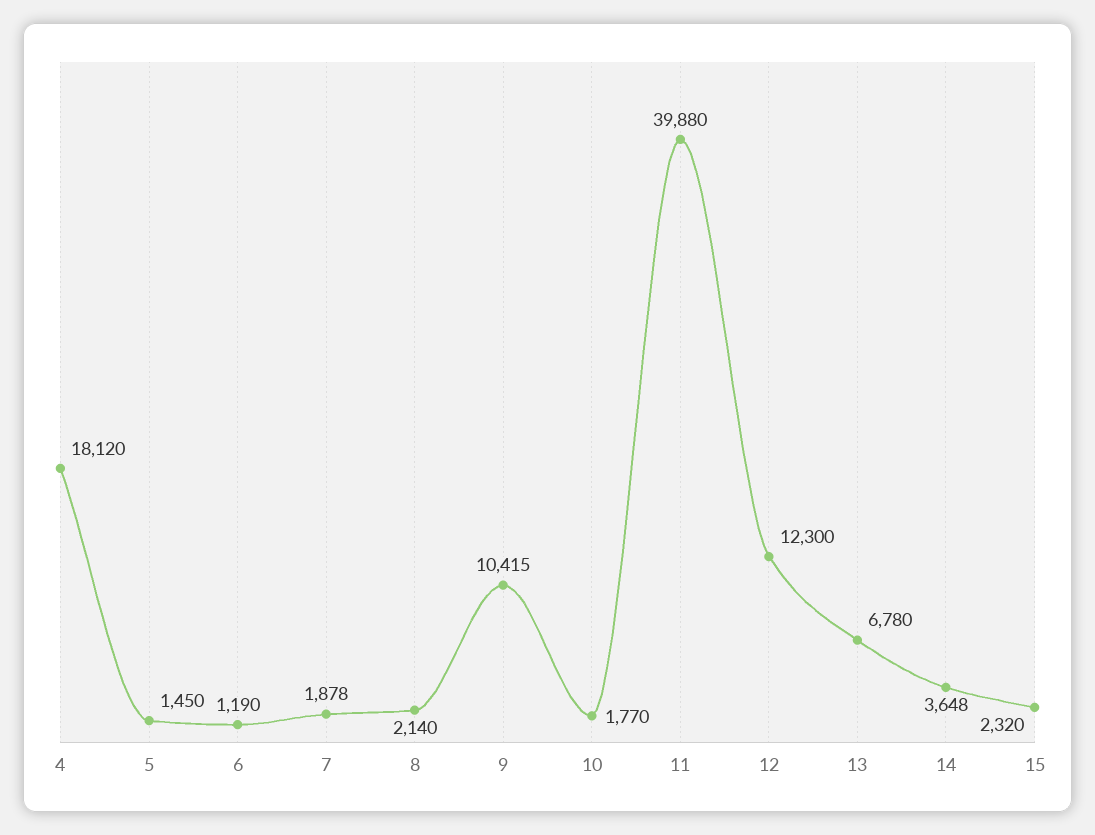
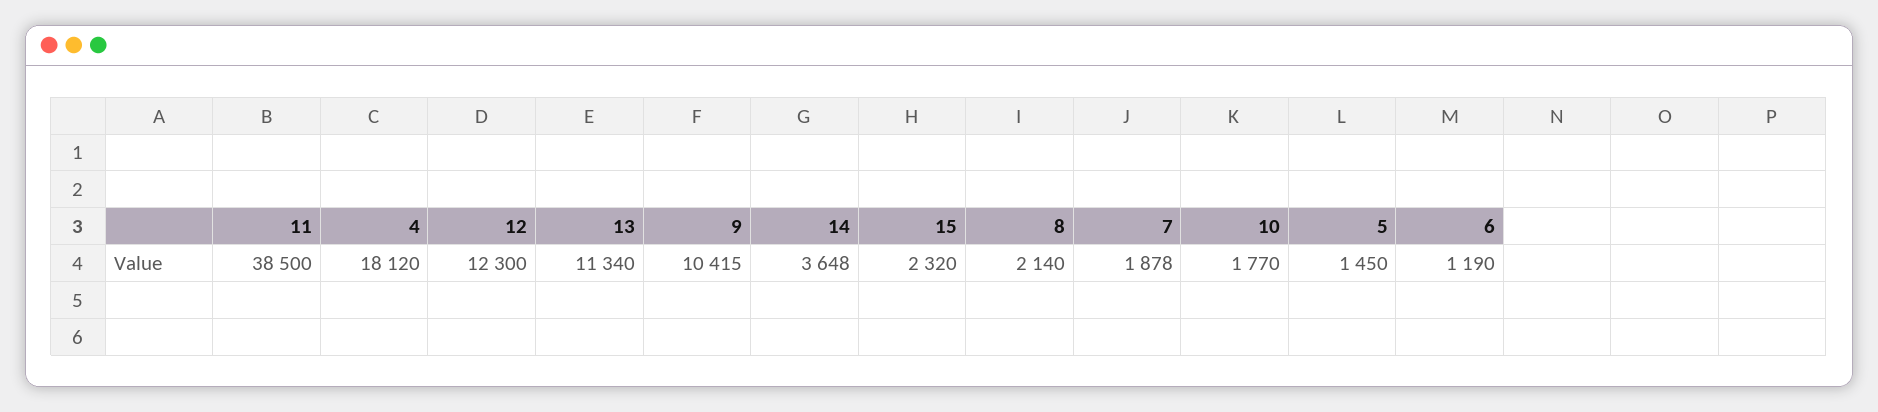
11: 39880 -> 38500
13: 6780 -> 11340

